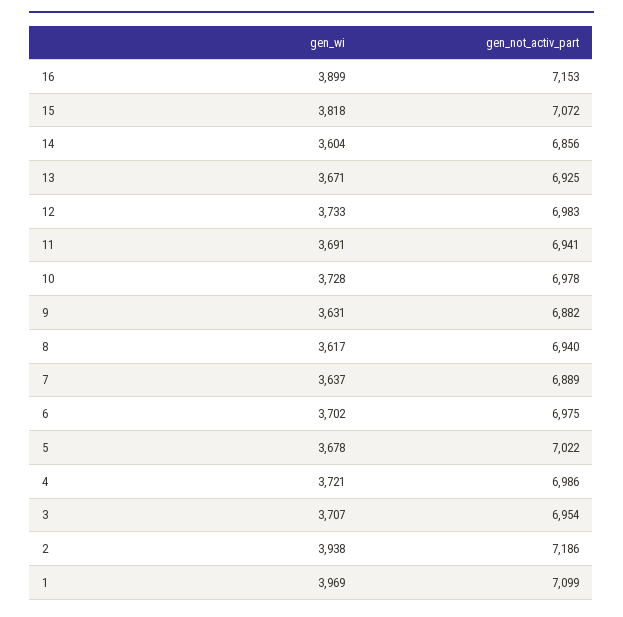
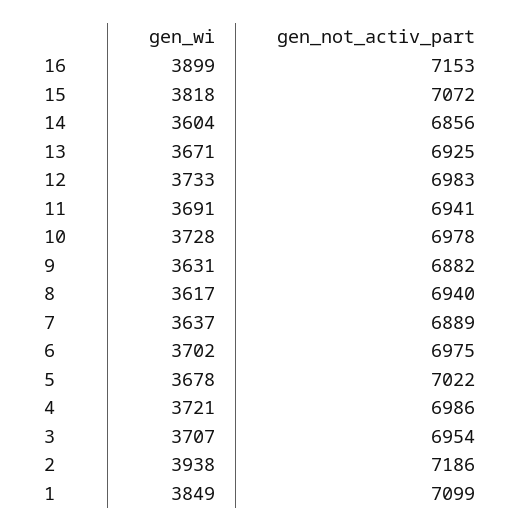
gen_wi, 1: 3969 -> 3849

